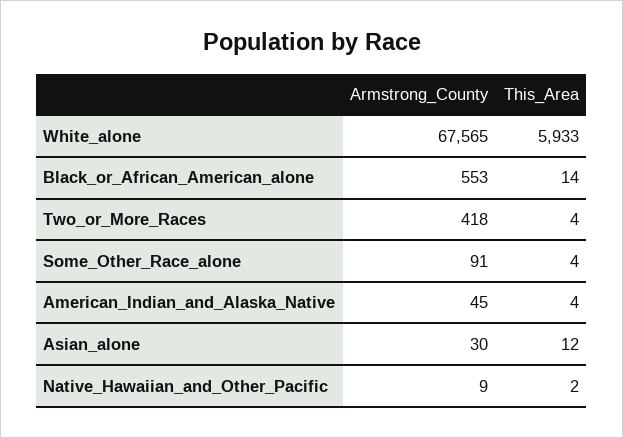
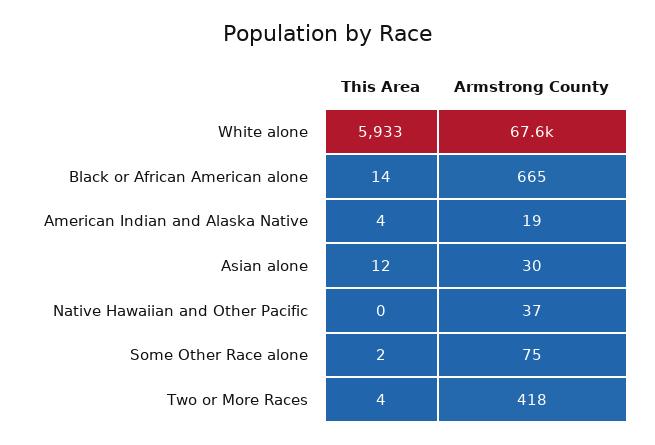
Armstrong_County, Black_or_African_American_alone: 553 -> 665
Armstrong_County, Some_Other_Race_alone: 91 -> 75
This_Area, Some_Other_Race_alone: 4 -> 2
Armstrong_County, American_Indian_and_Alaska_Native: 45 -> 19
Armstrong_County, Native_Hawaiian_and_Other_Pacific: 9 -> 37
This_Area, Native_Hawaiian_and_Other_Pacific: 2 -> 0

